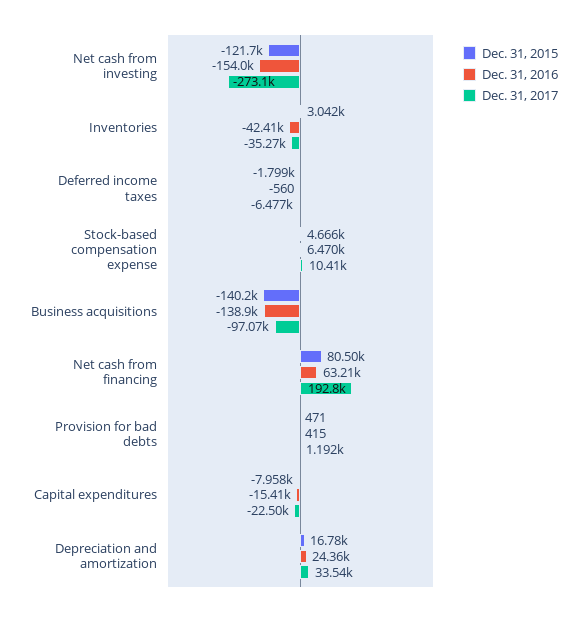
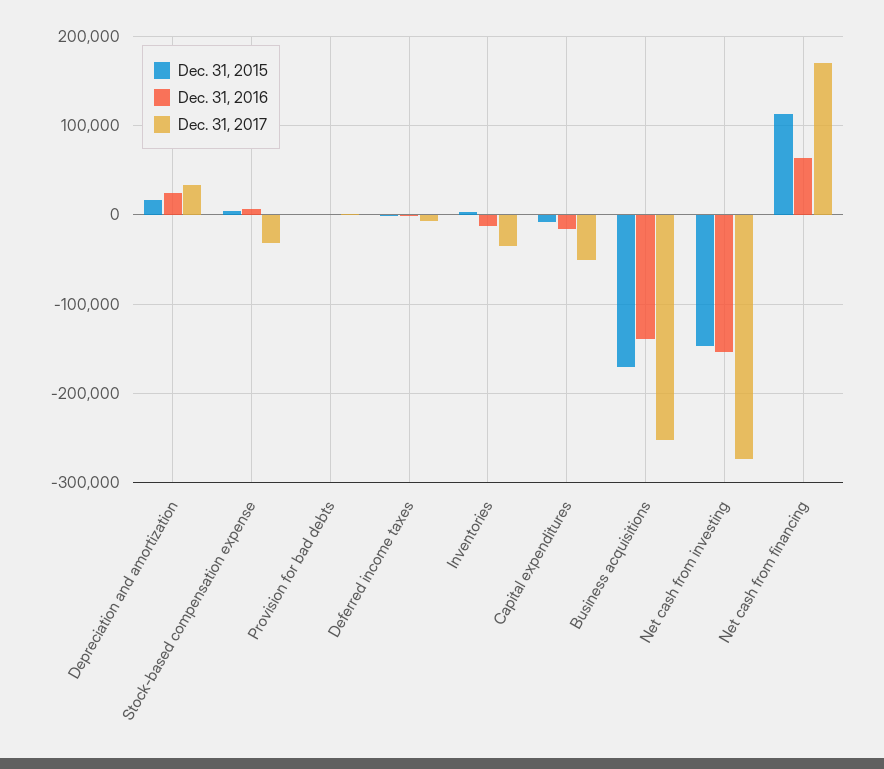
Dec. 31, 2015, Net cash from investing: -121700 -> -150000
Dec. 31, 2016, Inventories: -42410 -> -10000
Dec. 31, 2017, Stock-based compensation expense: 10410 -> -30000
Dec. 31, 2015, Business acquisitions: -140200 -> -170000
Dec. 31, 2017, Business acquisitions: -97070 -> -250000
Dec. 31, 2015, Net cash from financing: 80500 -> 110000
Dec. 31, 2017, Net cash from financing: 192800 -> 170000
Dec. 31, 2017, Capital expenditures: -22500 -> -50000

